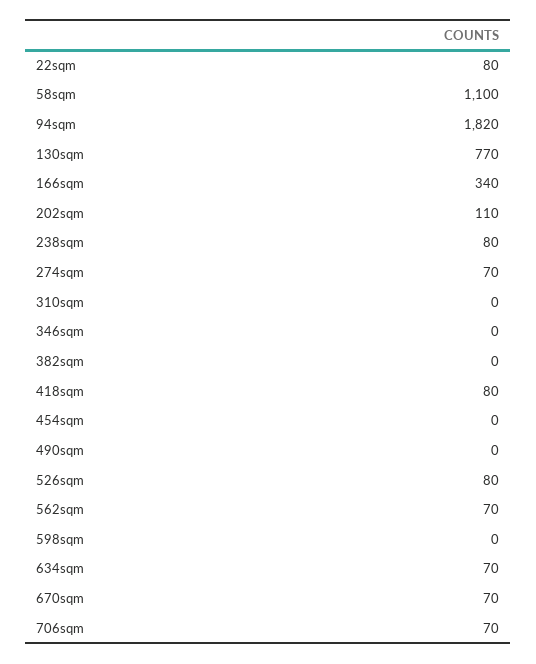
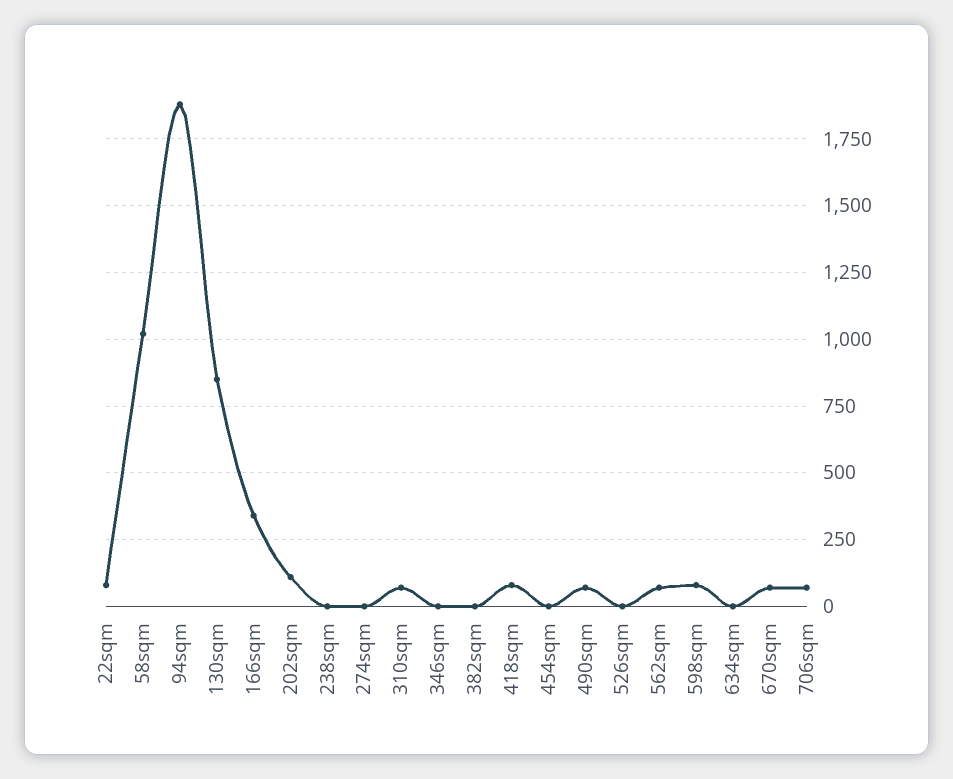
58sqm: 1100 -> 1025
94sqm: 1820 -> 1875
130sqm: 770 -> 850
238sqm: 80 -> 0
274sqm: 70 -> 0
310sqm: 0 -> 75
490sqm: 0 -> 75
526sqm: 80 -> 0
598sqm: 0 -> 75
634sqm: 70 -> 0

